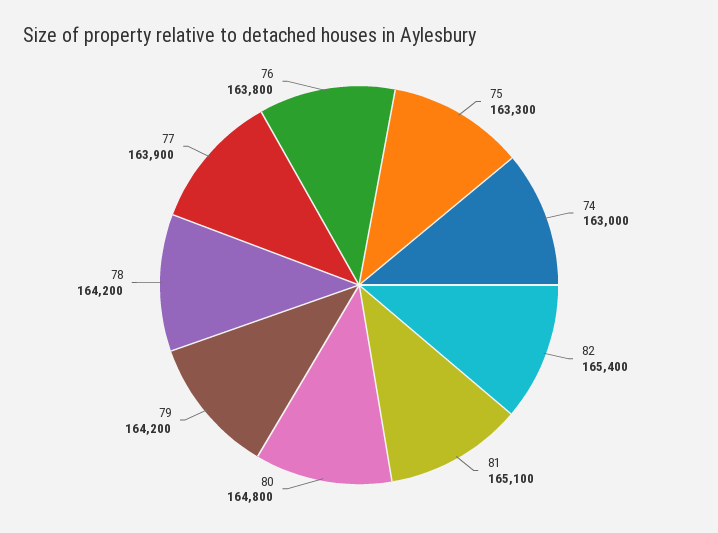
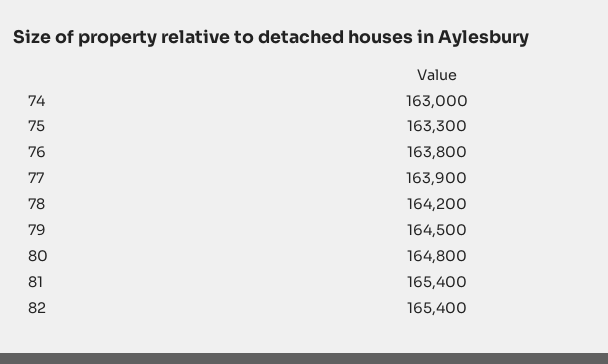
81: 165100 -> 165400
79: 164200 -> 164500

